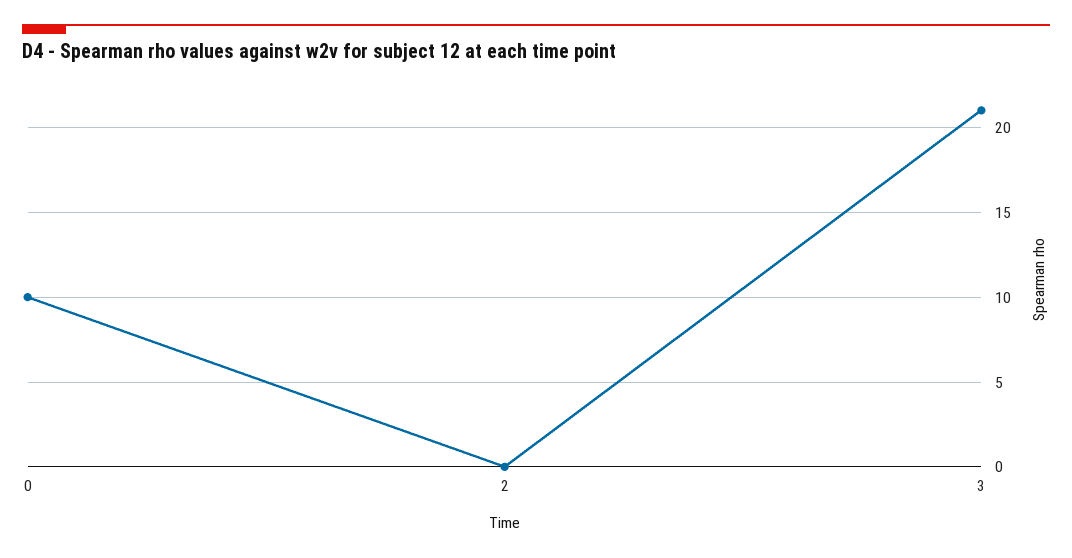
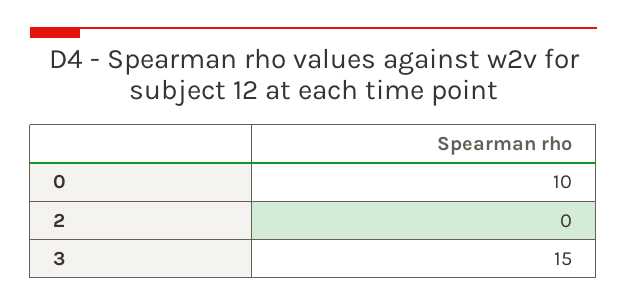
3: 21 -> 15

